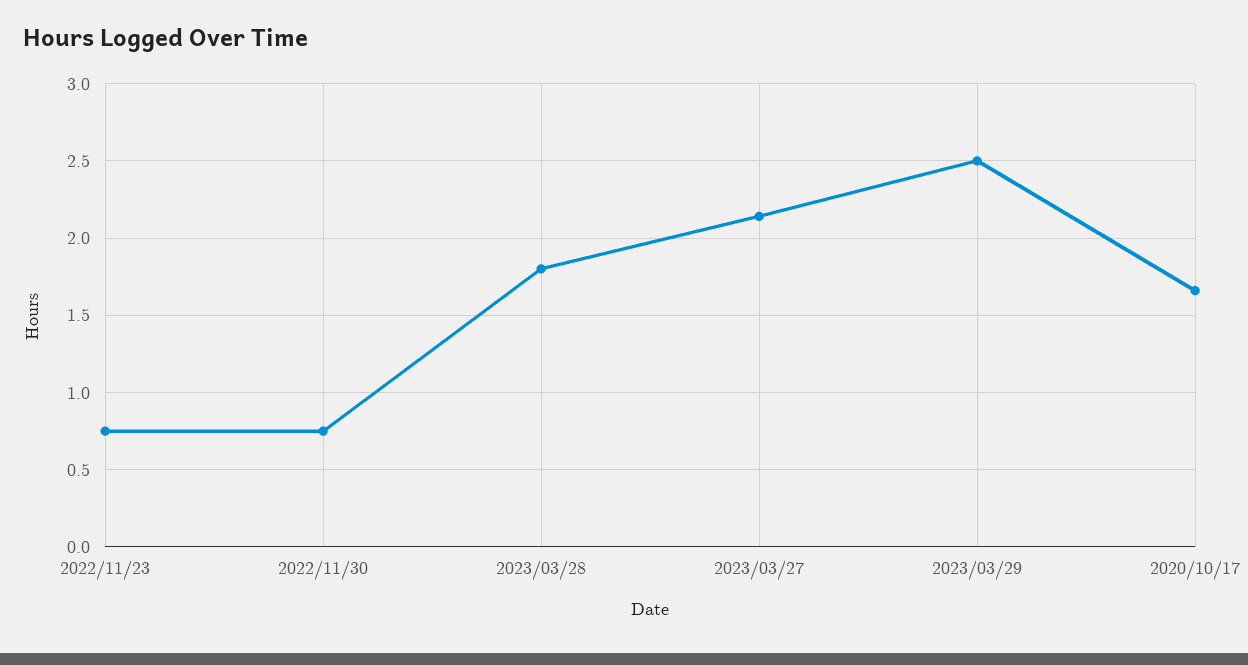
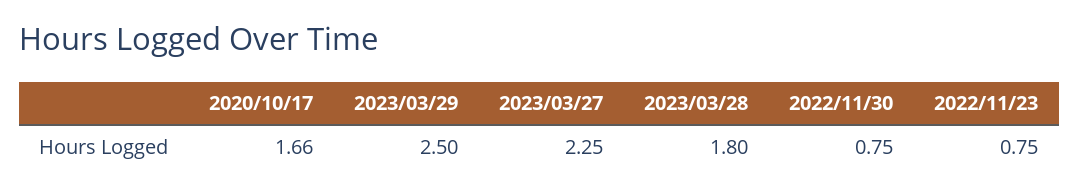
2023/03/27: 2.15 -> 2.25

